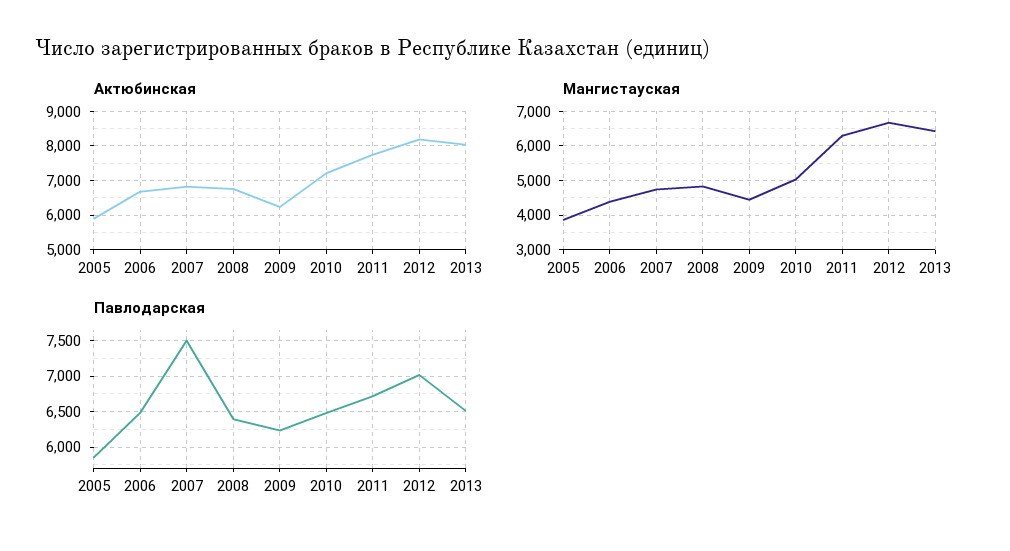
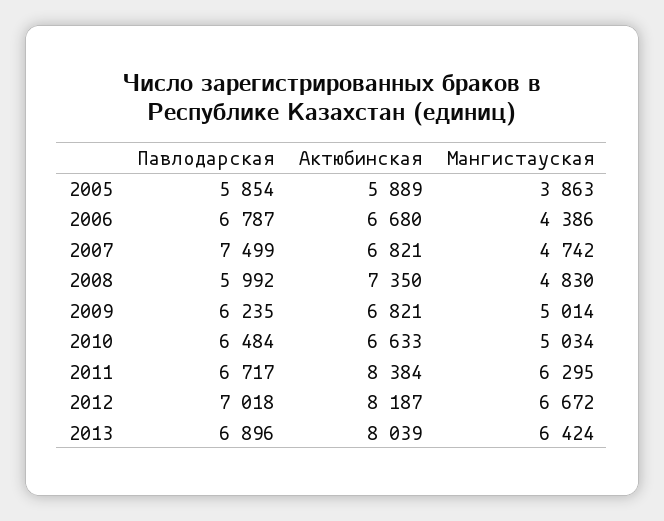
Актюбинская, 2008: 6800 -> 7350
Актюбинская, 2009: 6200 -> 6821
Актюбинская, 2010: 7200 -> 6633
Актюбинская, 2011: 7800 -> 8384
Мангистауская, 2009: 4400 -> 5014
Павлодарская, 2006: 6500 -> 6787
Павлодарская, 2008: 6400 -> 5992
Павлодарская, 2013: 6500 -> 6896

